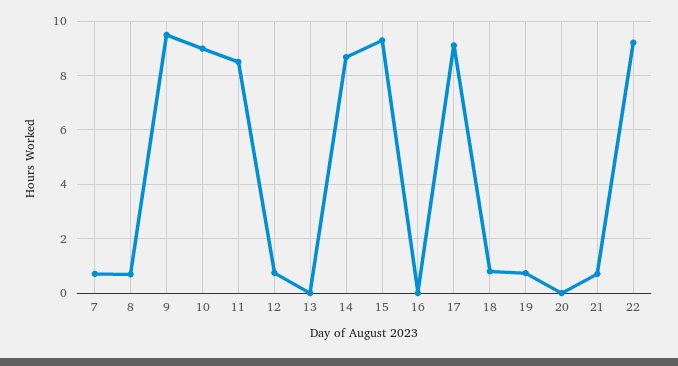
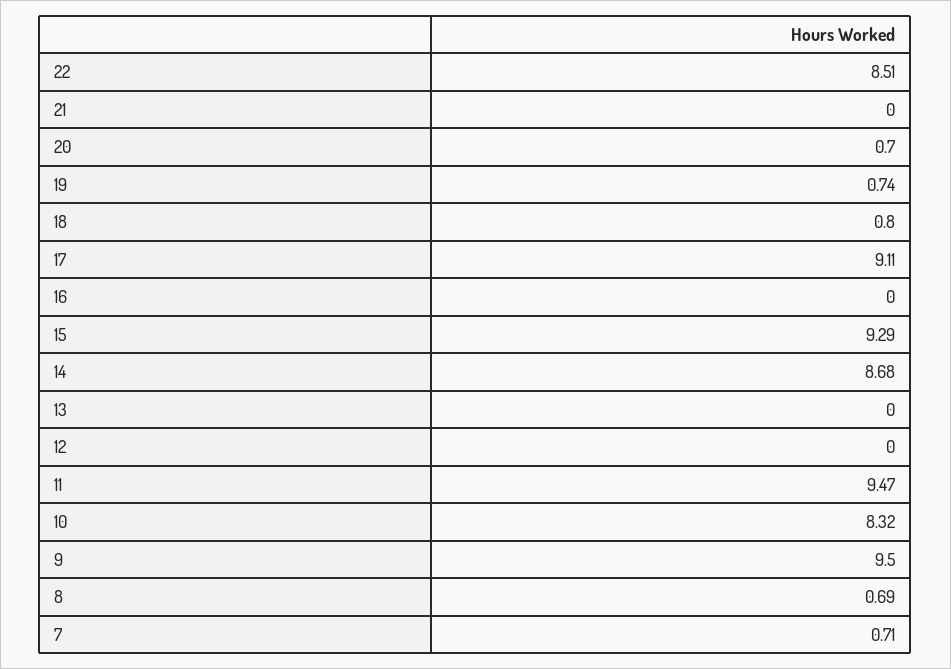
10: 9 -> 8.32
11: 8.5 -> 9.47
12: 0.75 -> 0
20: 0 -> 0.7
21: 0.75 -> 0
22: 9.25 -> 8.51

